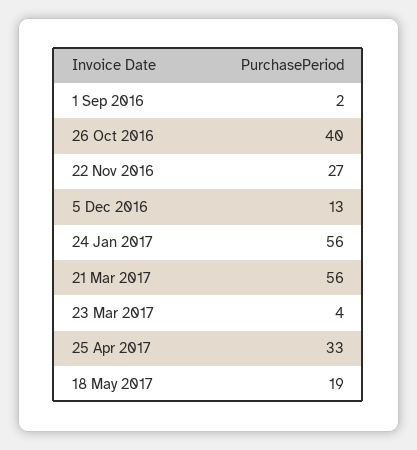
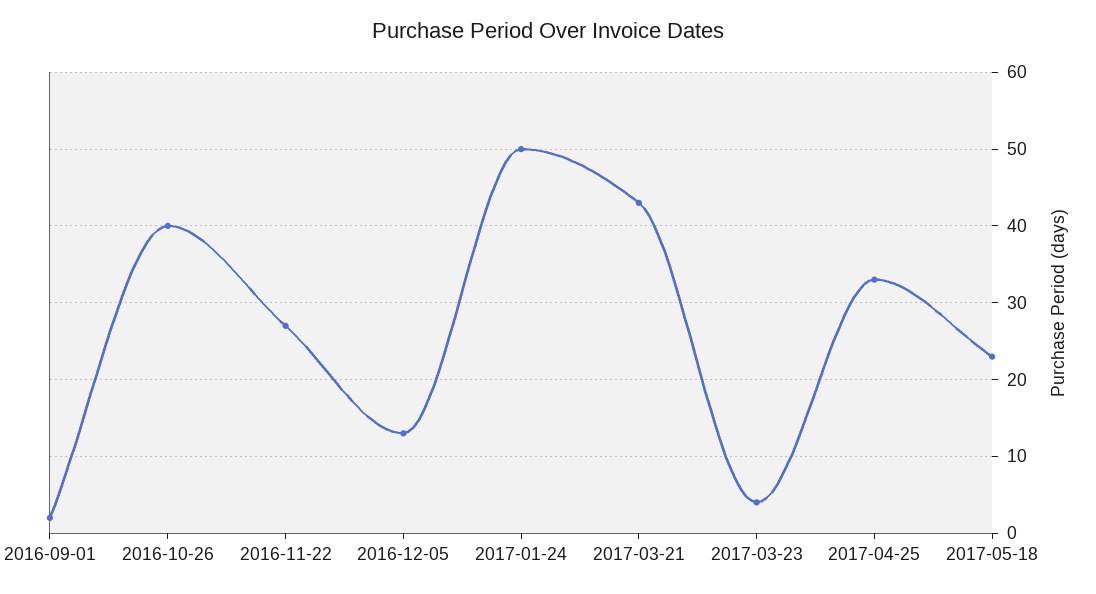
24 Jan 2017: 56 -> 50
21 Mar 2017: 56 -> 43
18 May 2017: 19 -> 23

